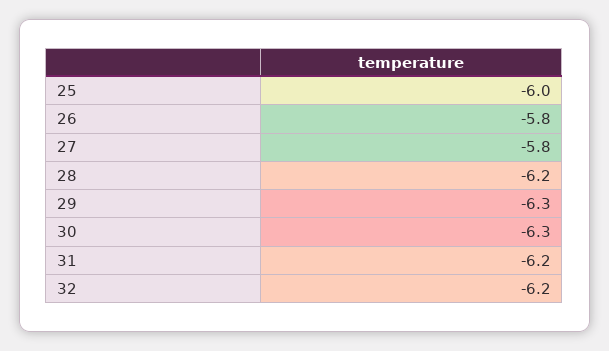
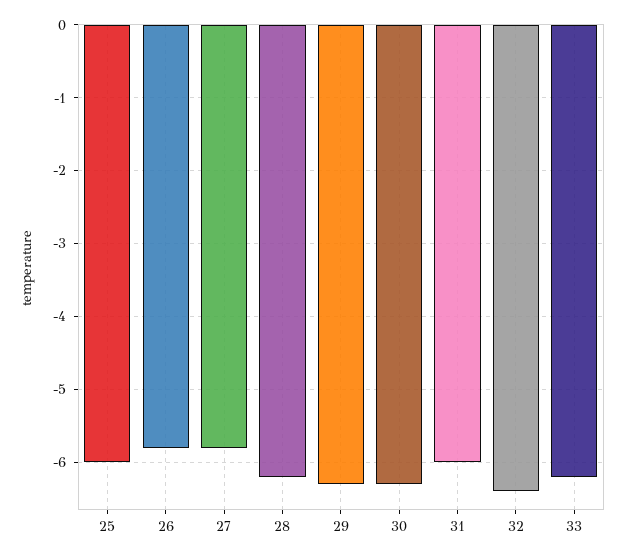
31: -6.2 -> -6
32: -6.2 -> -6.4
33: none -> -6.2

